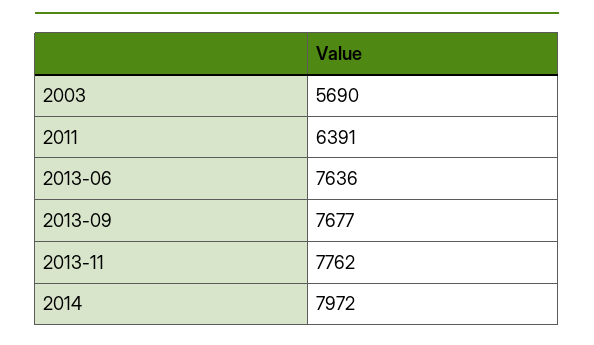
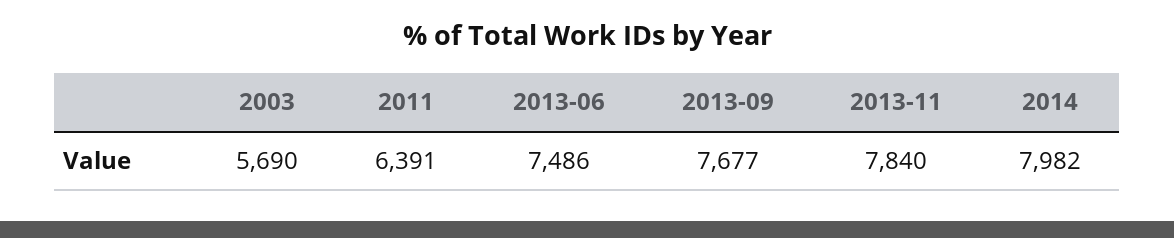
2013-06: 7636 -> 7486
2013-11: 7762 -> 7840
2014: 7972 -> 7982

